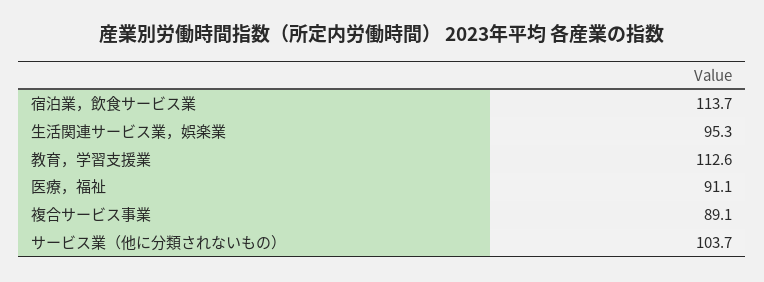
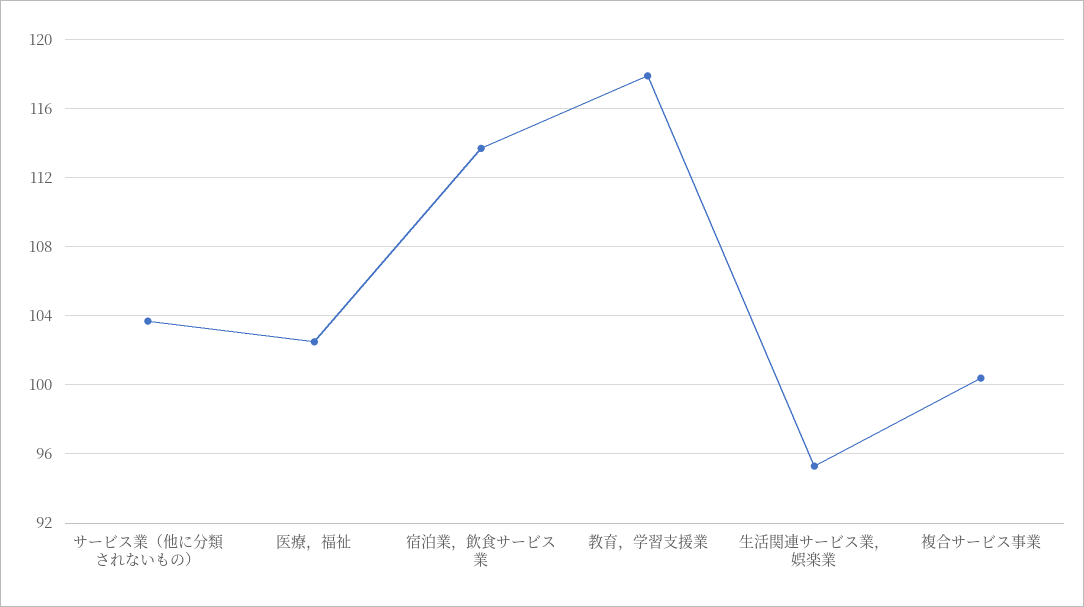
教育，学習支援業: 112.6 -> 118
医療，福祉: 91.1 -> 102.5
複合サービス事業: 89.1 -> 100.5

